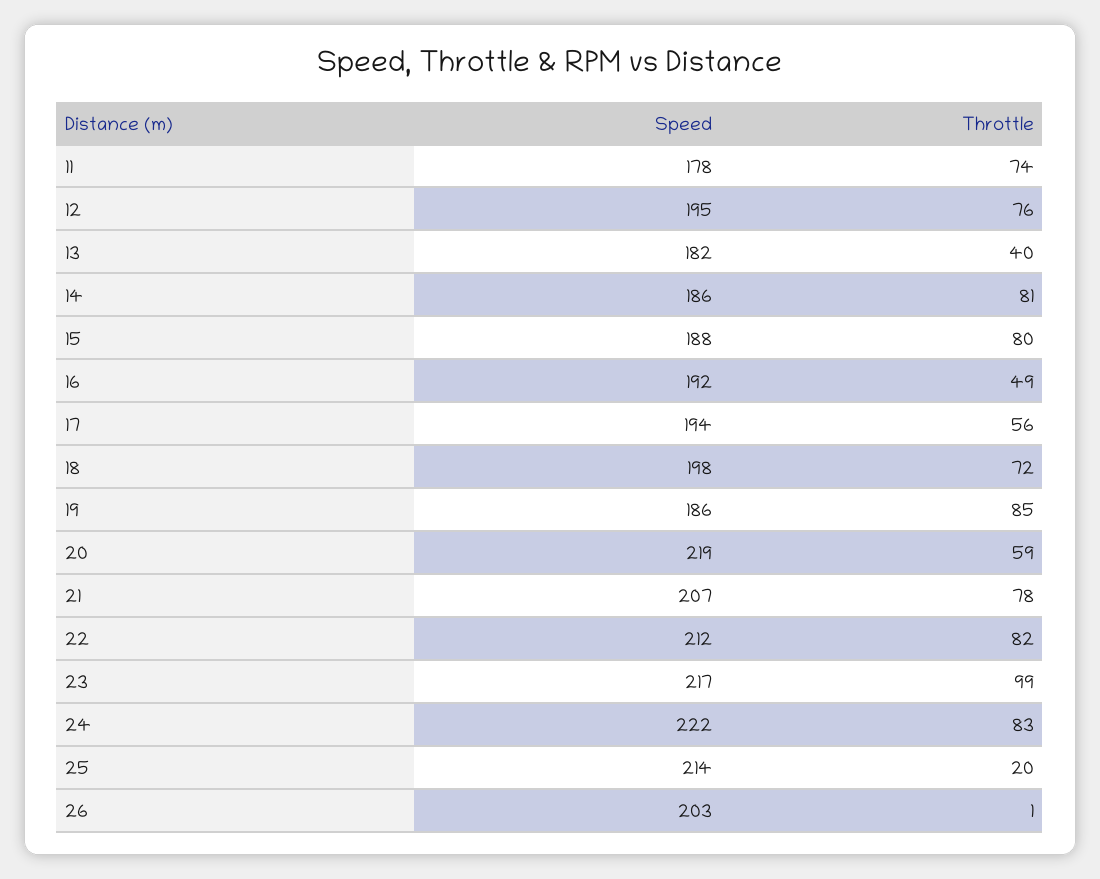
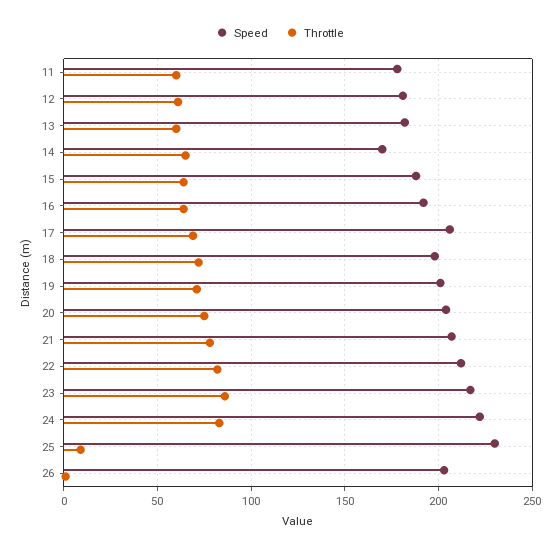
Throttle, 11: 74 -> 60
Speed, 12: 195 -> 180
Throttle, 12: 76 -> 60
Throttle, 13: 40 -> 60
Speed, 14: 186 -> 170
Throttle, 14: 81 -> 65
Throttle, 15: 80 -> 65
Throttle, 16: 49 -> 65
Speed, 17: 194 -> 205
Throttle, 17: 56 -> 70
Speed, 19: 186 -> 200
Throttle, 19: 85 -> 70
Speed, 20: 219 -> 205
Throttle, 20: 59 -> 75
Throttle, 23: 99 -> 85
Speed, 25: 214 -> 230
Throttle, 25: 20 -> 10

